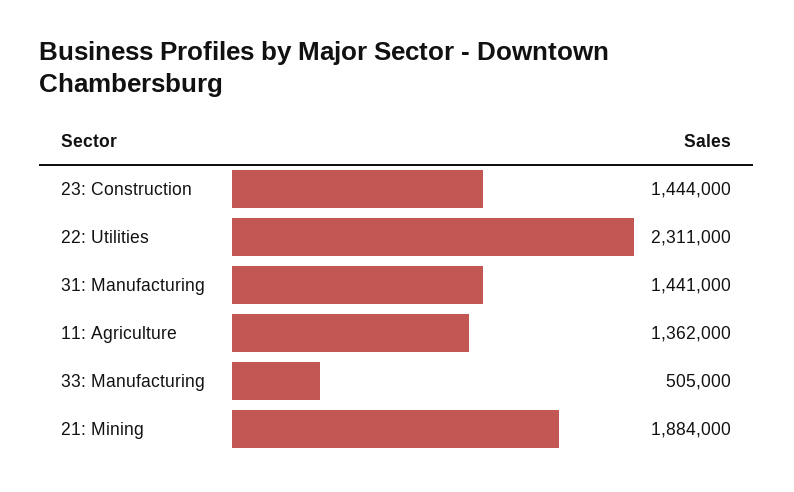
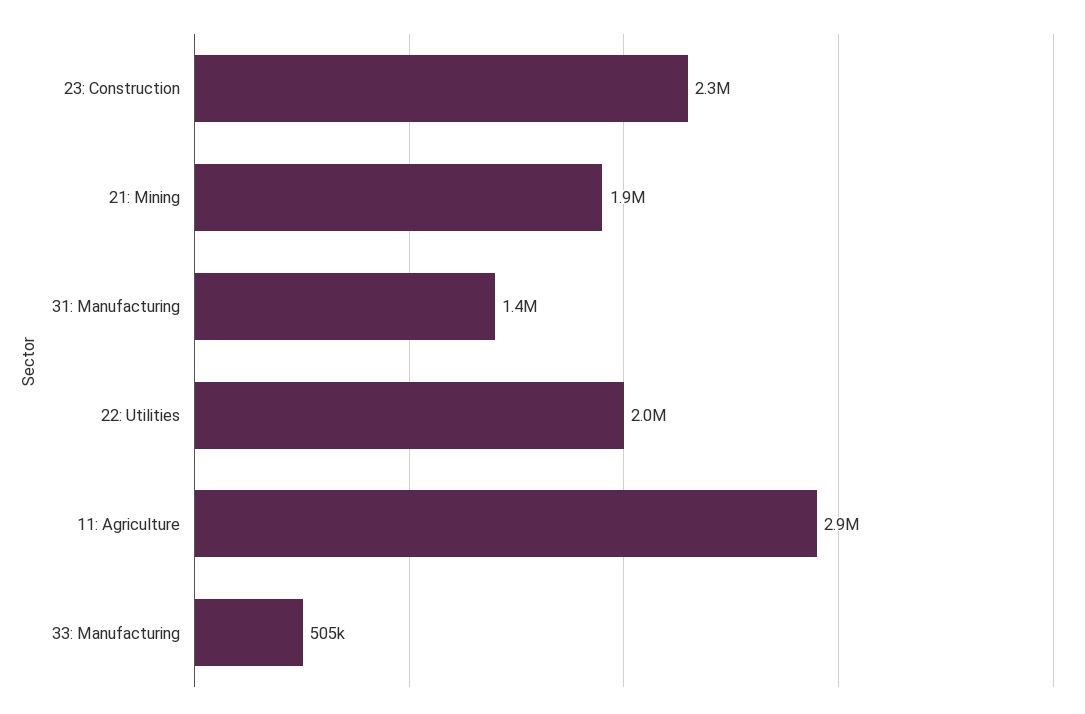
23: Construction: 1444000 -> 2300000
22: Utilities: 2311000 -> 2000000
11: Agriculture: 1362000 -> 2900000

